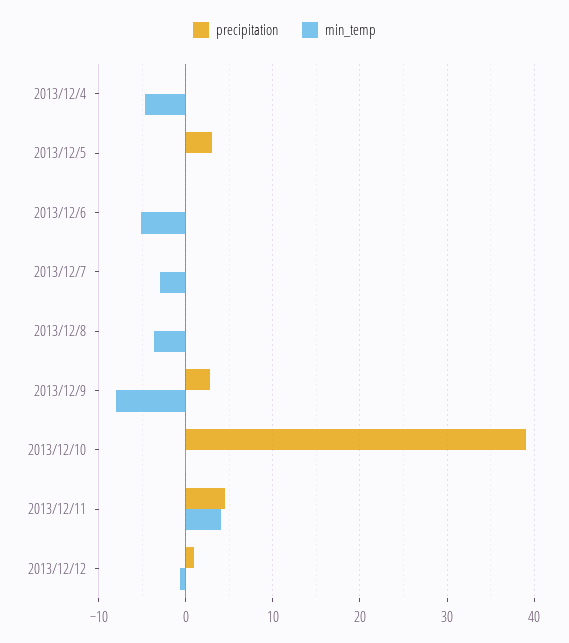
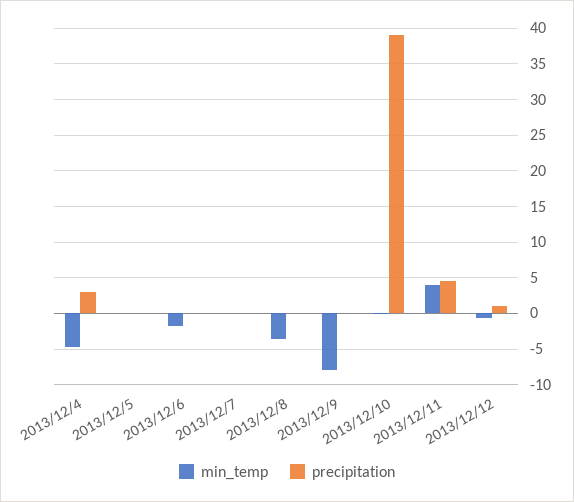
precipitation, 2013/12/4: 0 -> 3
precipitation, 2013/12/5: 3 -> 0
min_temp, 2013/12/6: -5 -> -2
min_temp, 2013/12/7: -3 -> 0
precipitation, 2013/12/9: 3 -> 0

